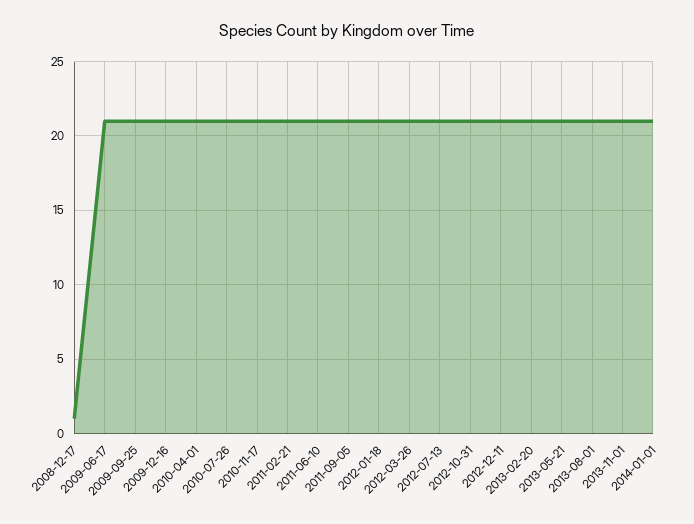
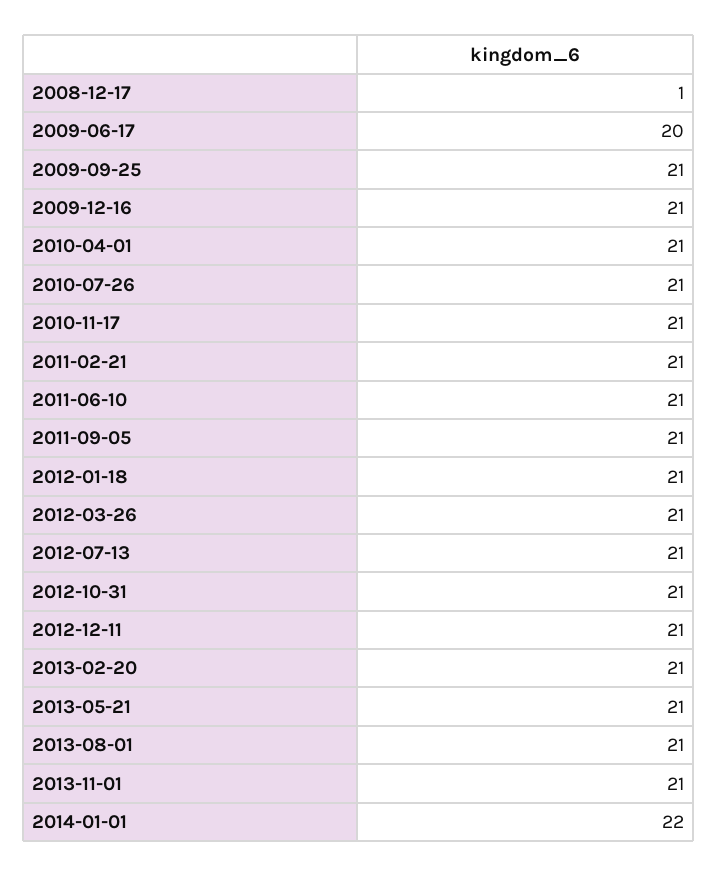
2009-06-17: 21 -> 20
2014-01-01: 21 -> 22

